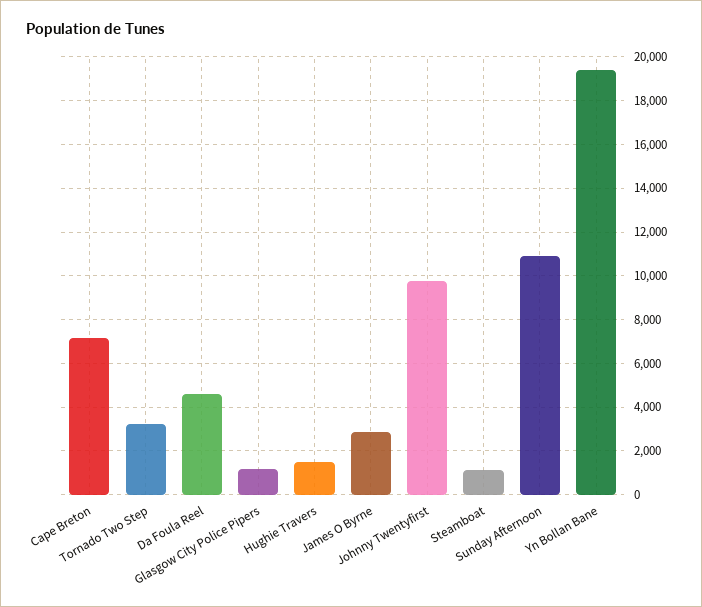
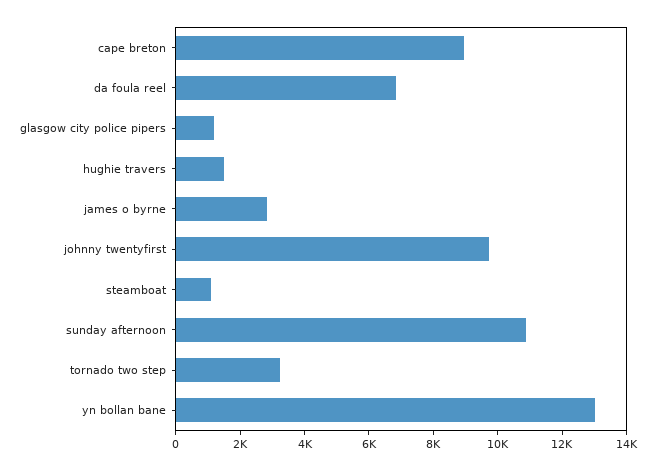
Cape Breton: 7000 -> 9000
Da Foula Reel: 4500 -> 7000
Yn Bollan Bane: 19500 -> 13000

